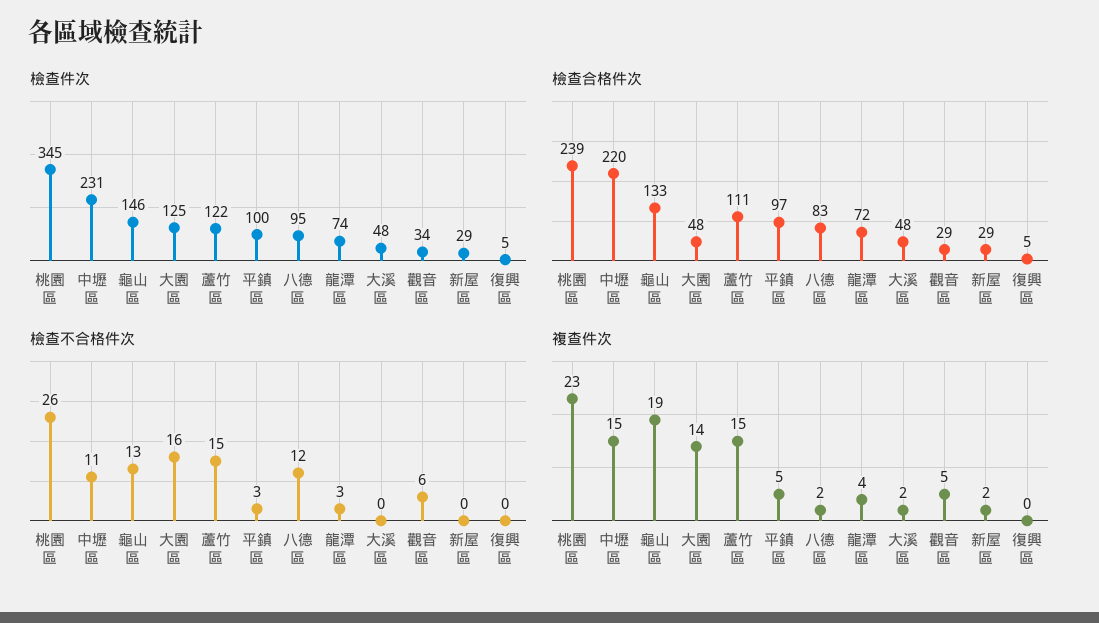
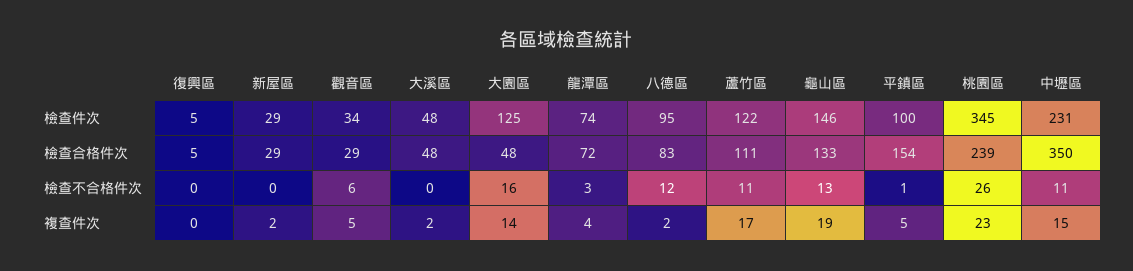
檢查合格件次, 中壢區: 220 -> 350
檢查合格件次, 平鎮區: 97 -> 154
檢查不合格件次, 蘆竹區: 15 -> 11
檢查不合格件次, 平鎮區: 3 -> 1
複查件次, 蘆竹區: 15 -> 17

